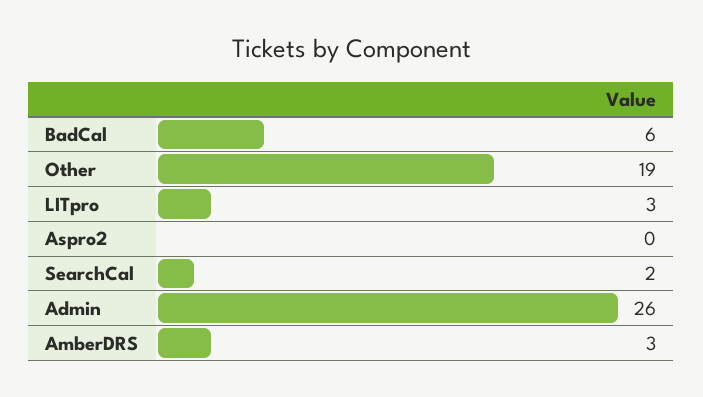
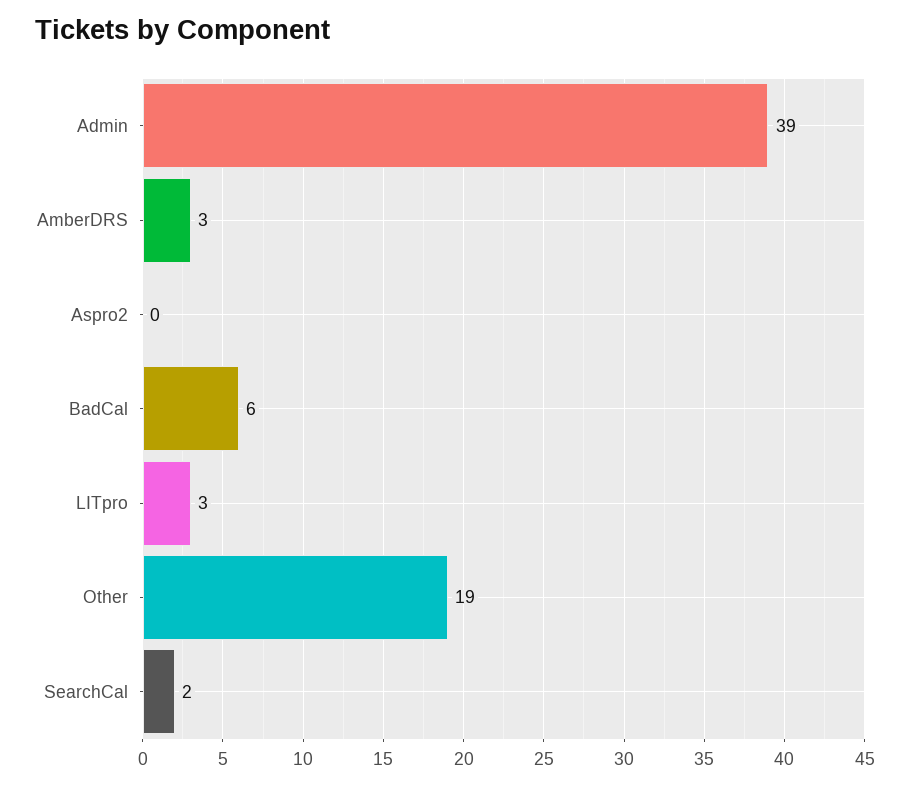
Admin: 26 -> 39

